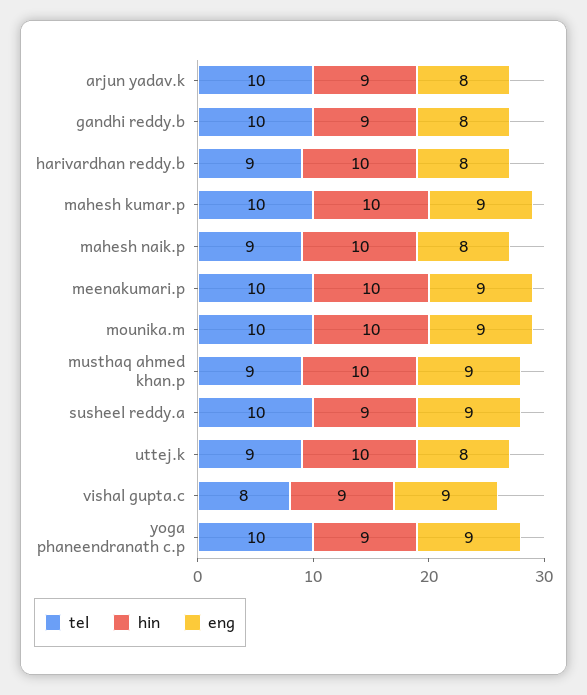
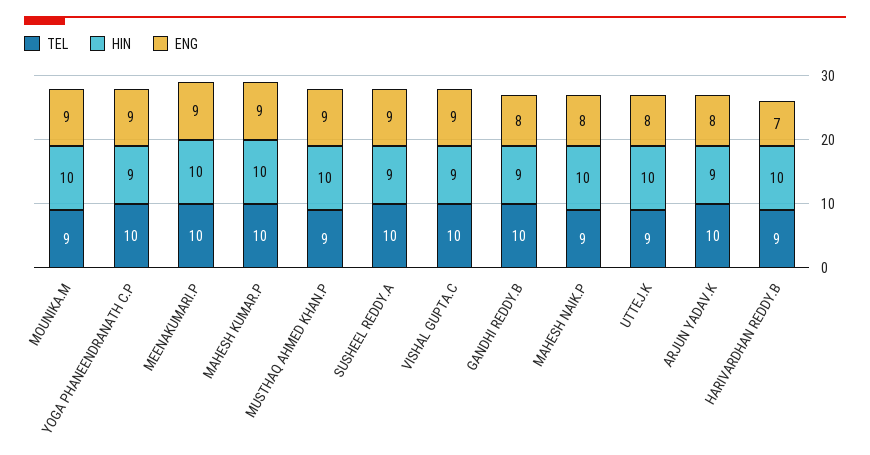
eng, harivardhan reddy.b: 8 -> 7
tel, mounika.m: 10 -> 9
tel, vishal gupta.c: 8 -> 10

